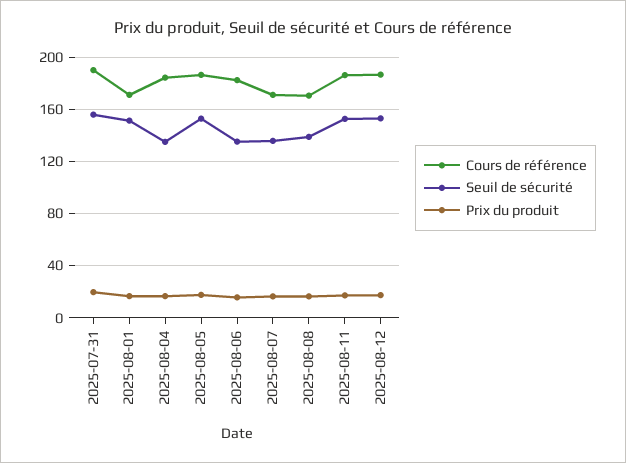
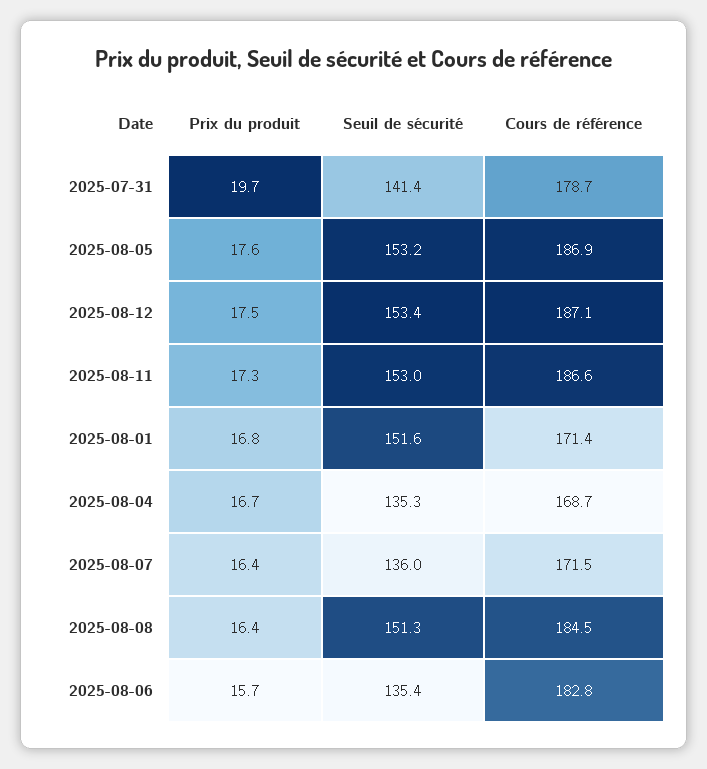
Cours de référence, 2025-07-31: 190 -> 178.7
Seuil de sécurité, 2025-07-31: 155 -> 141.4
Cours de référence, 2025-08-04: 185 -> 168.7
Cours de référence, 2025-08-08: 170 -> 184.5
Seuil de sécurité, 2025-08-08: 140 -> 151.3

